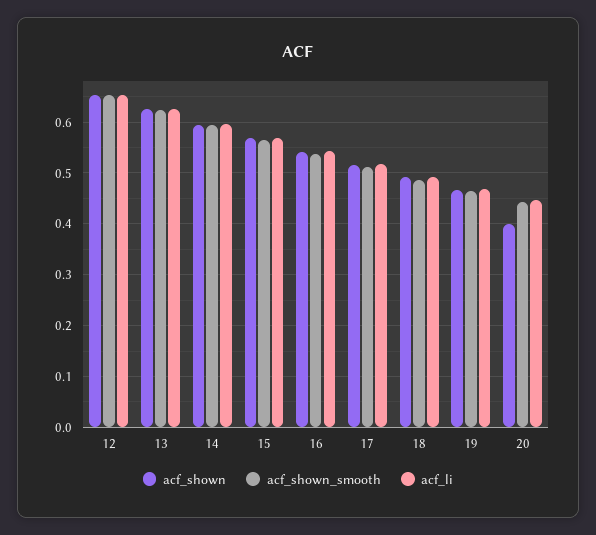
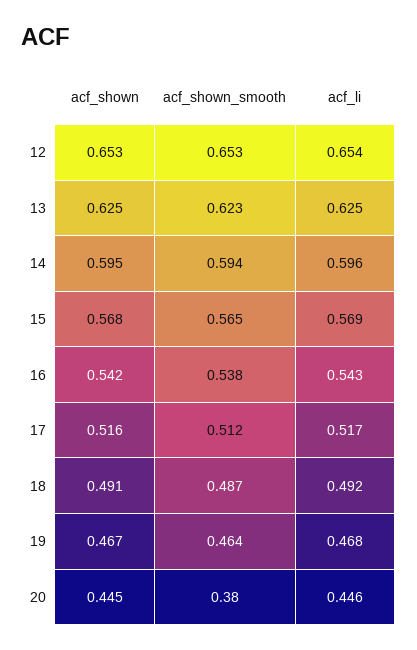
acf_shown, 20: 0.4 -> 0.445
acf_shown_smooth, 20: 0.44 -> 0.38

